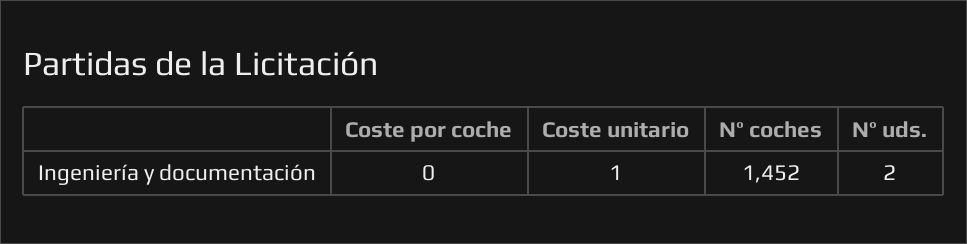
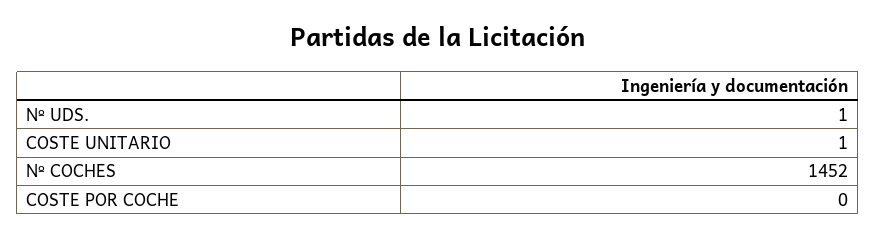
Nº uds.: 2 -> 1

